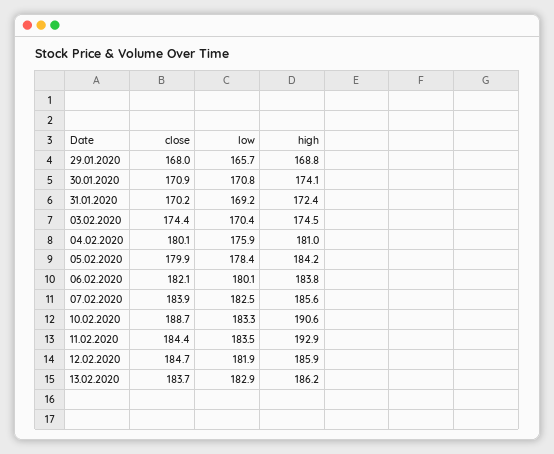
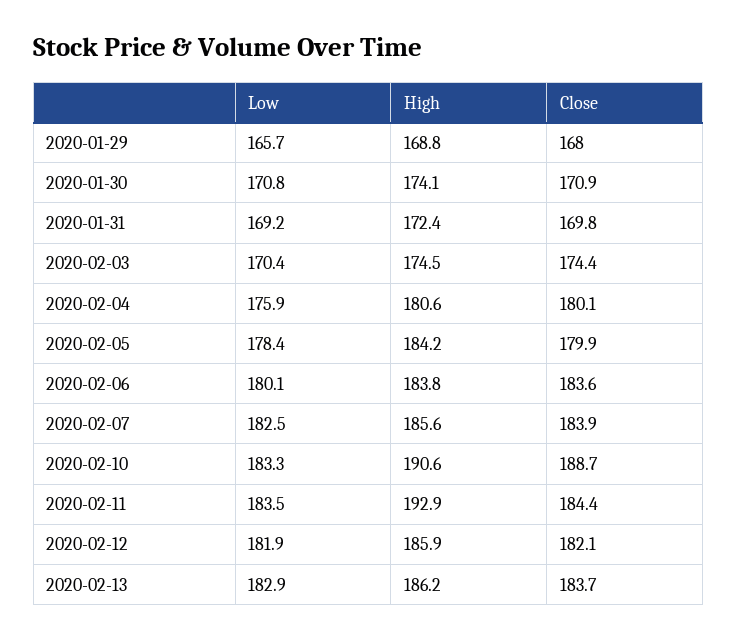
close, 31.01.2020: 170.2 -> 169.8
high, 04.02.2020: 181 -> 180.6
close, 06.02.2020: 182.1 -> 183.6
close, 12.02.2020: 184.7 -> 182.1

